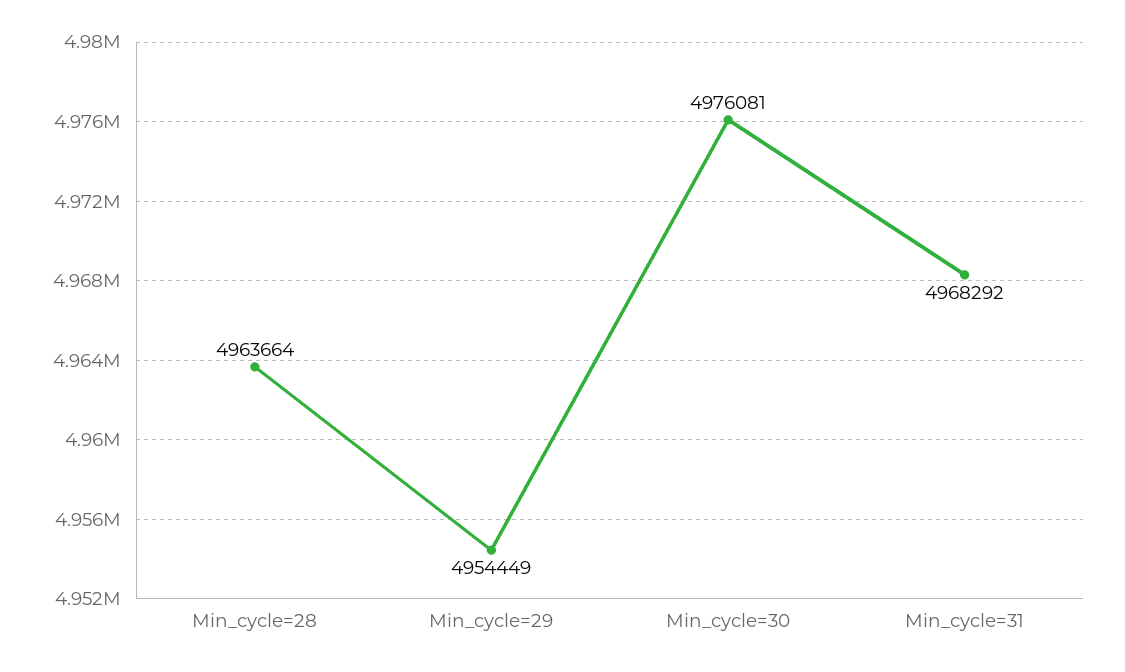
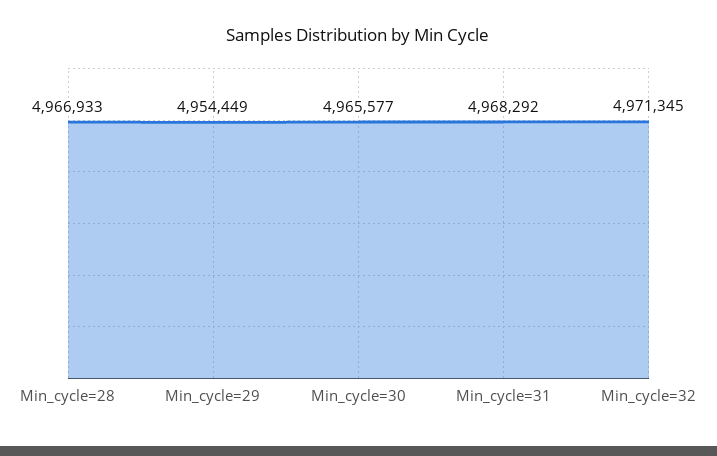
Min_cycle=28: 4963664 -> 4966933
Min_cycle=30: 4976081 -> 4965577
Min_cycle=32: none -> 4971345

